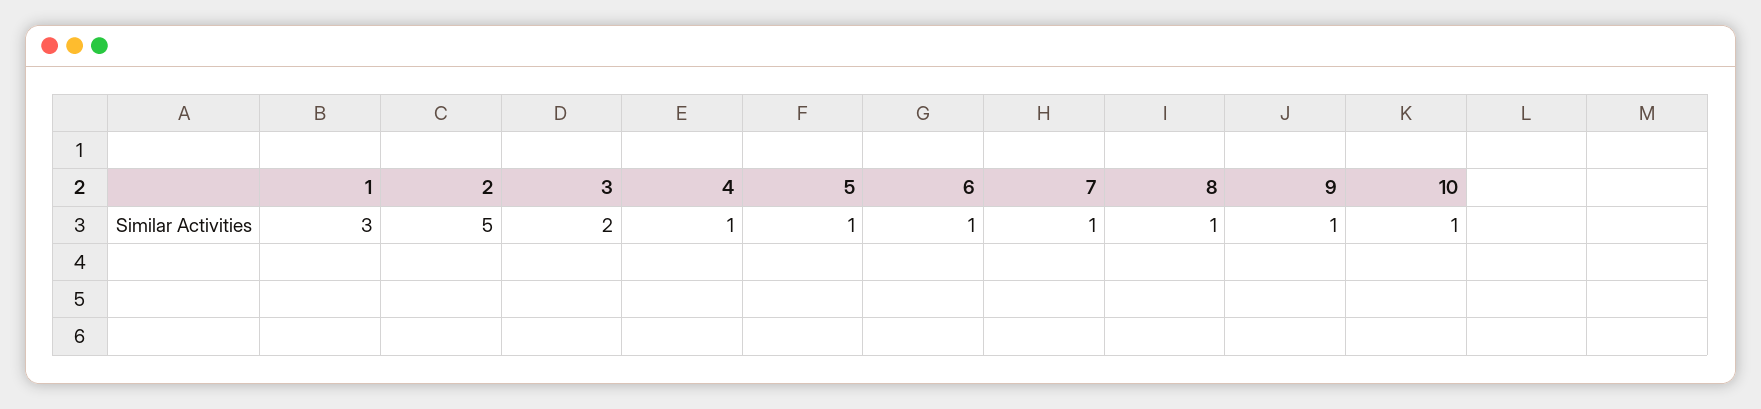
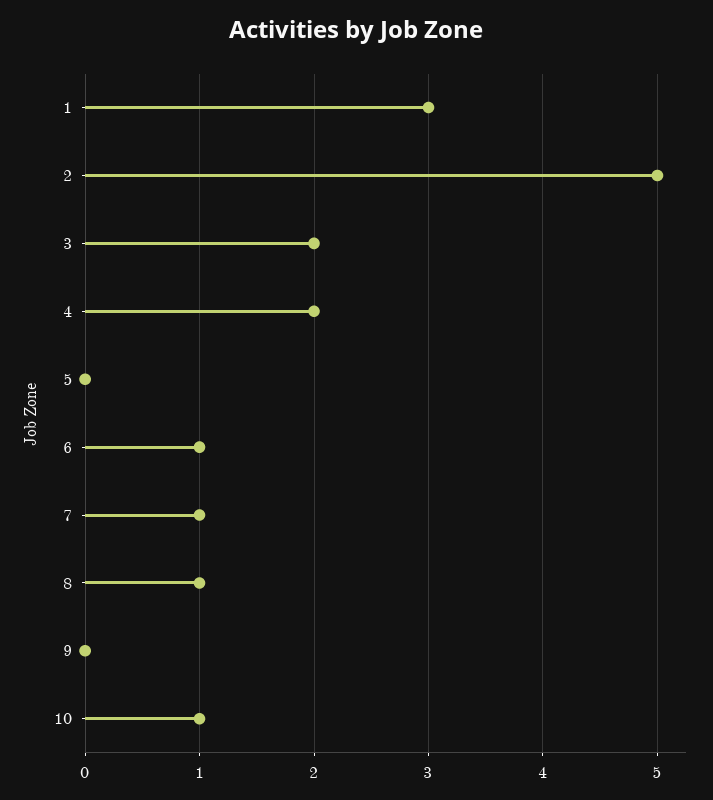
4: 1 -> 2
5: 1 -> 0
9: 1 -> 0

